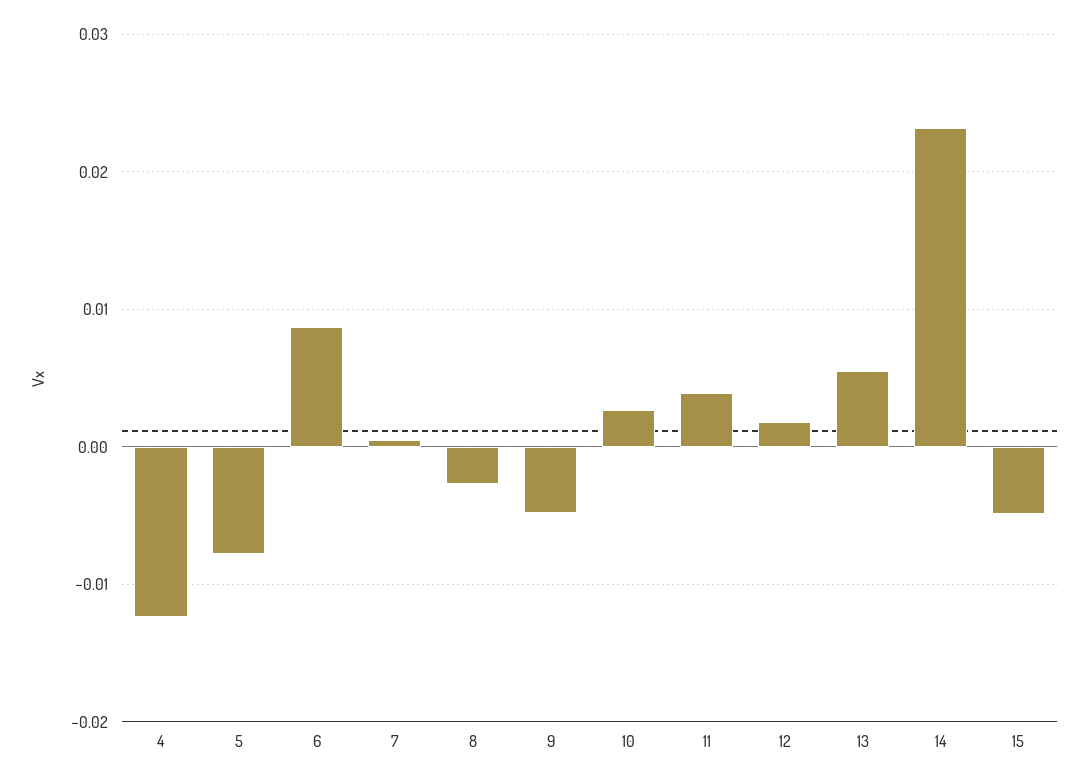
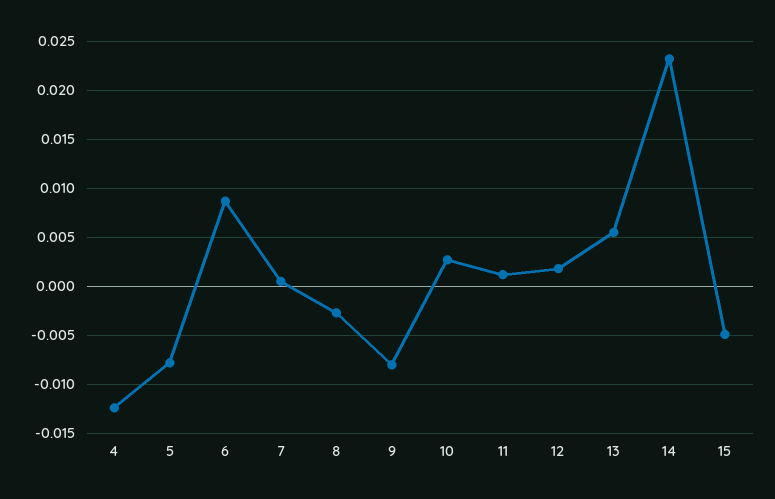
9: -0.005 -> -0.008
11: 0.004 -> 0.001

